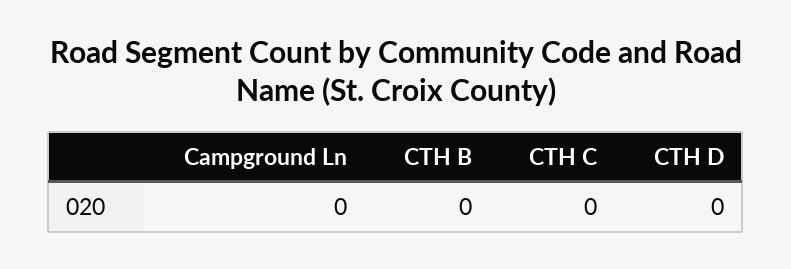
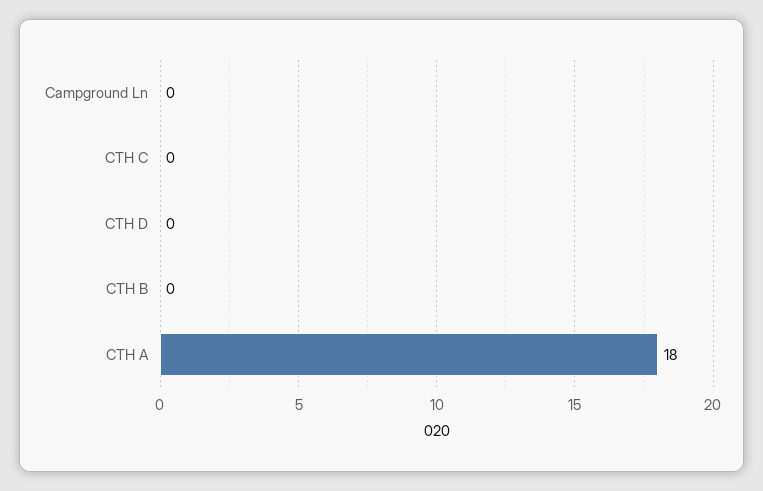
CTH A: none -> 18

